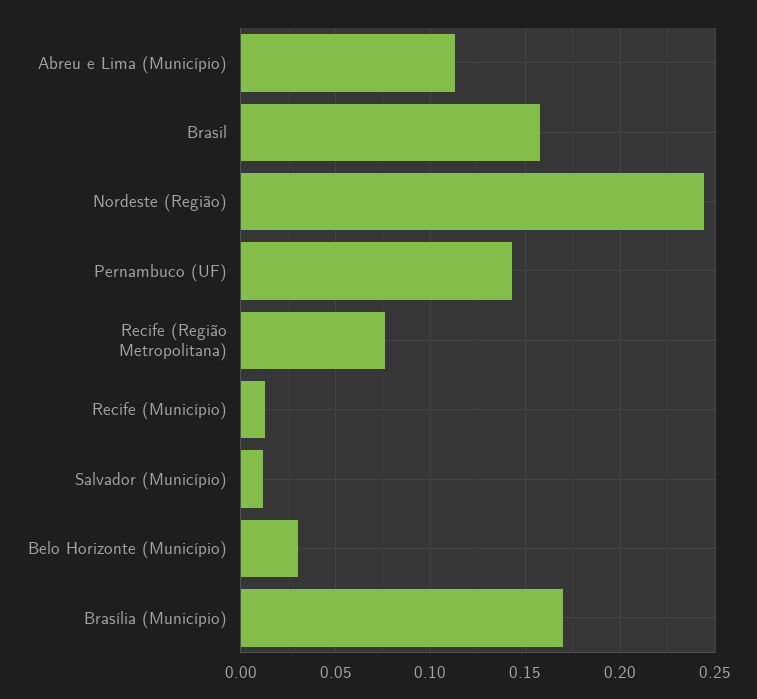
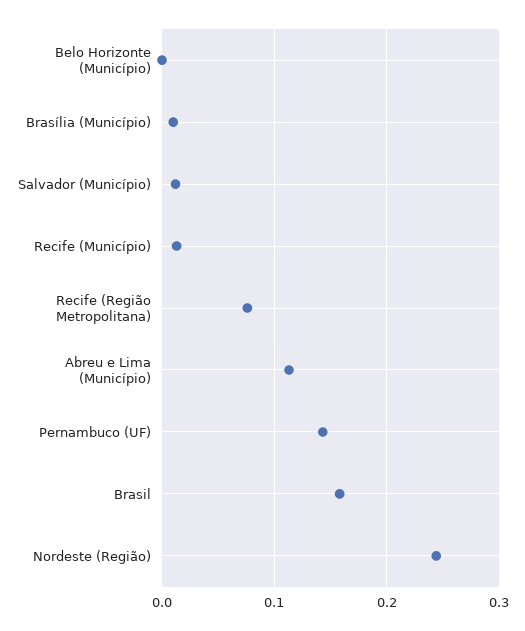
Belo Horizonte (Município): 0.03 -> 0
Brasília (Município): 0.17 -> 0.01

